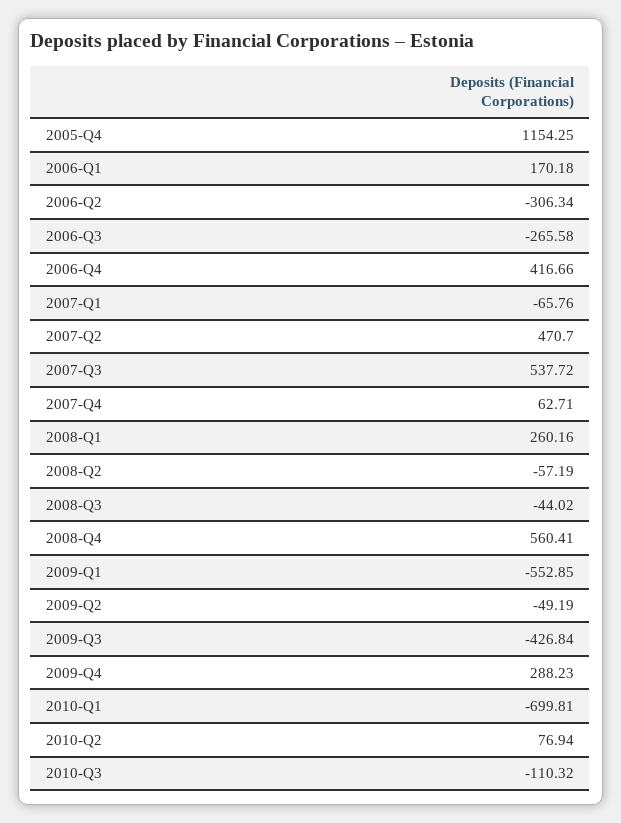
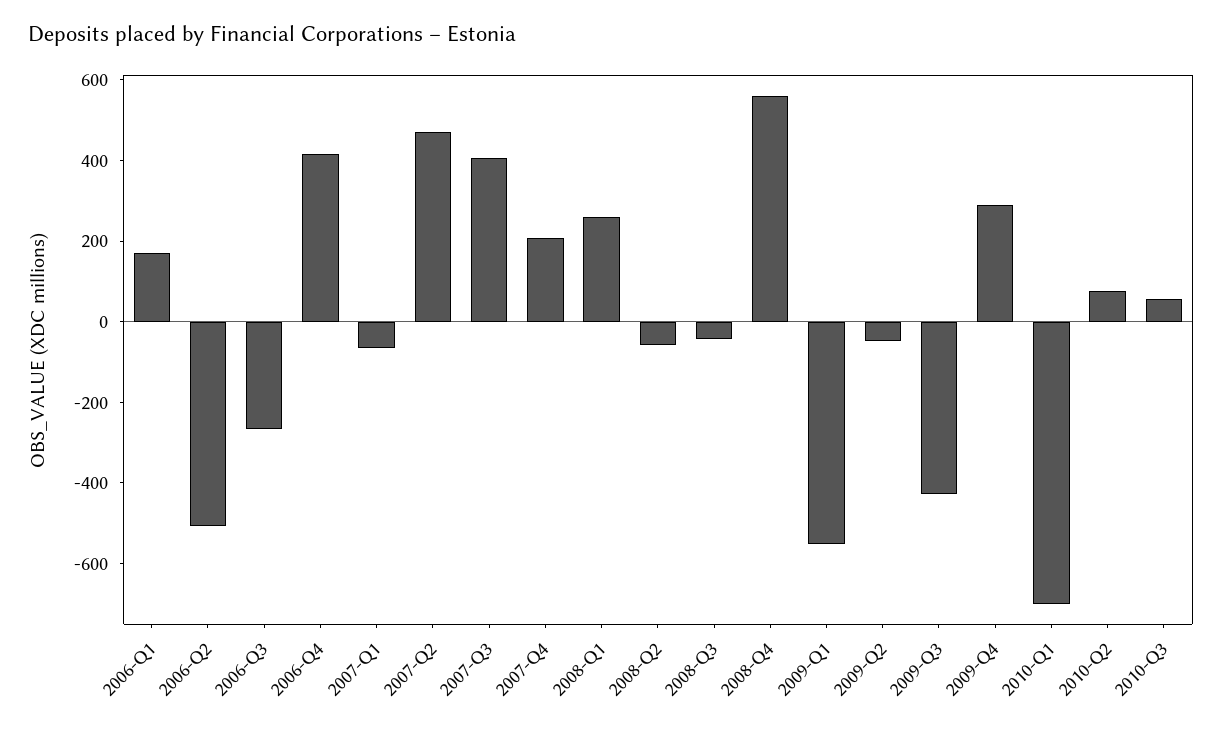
2005-Q4: 1154.25 -> none
2006-Q2: -306.34 -> -500
2007-Q3: 537.72 -> 400
2007-Q4: 62.71 -> 200
2010-Q3: -110.32 -> 50

